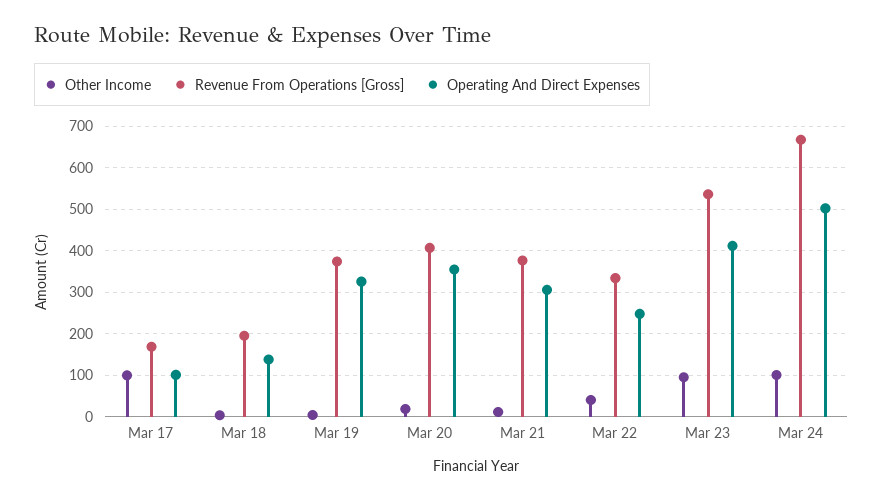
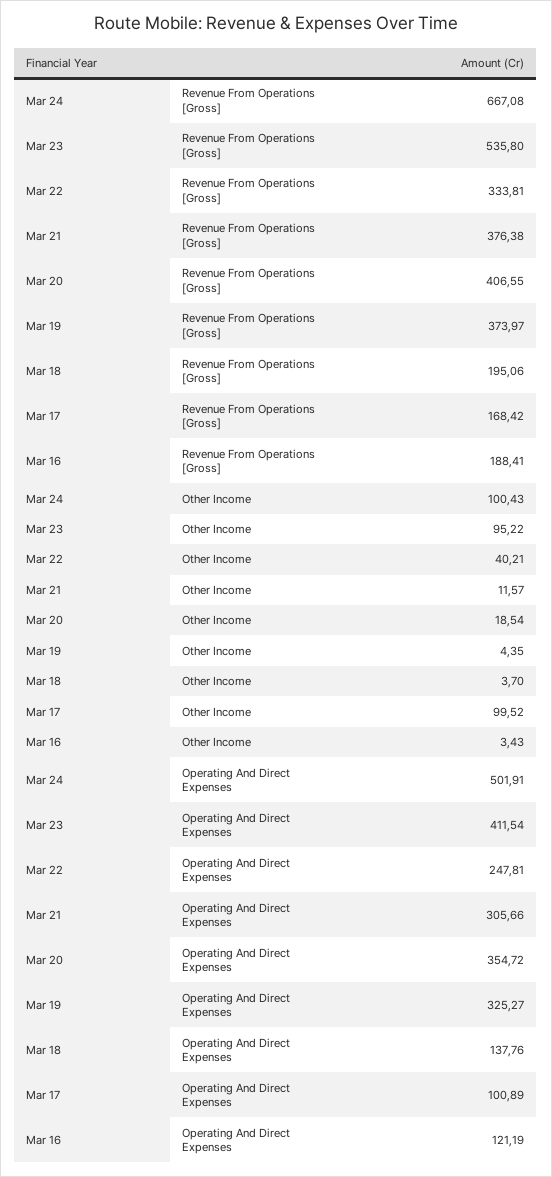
Revenue From Operations [Gross], Mar 16: none -> 188.41
Other Income, Mar 16: none -> 3.43
Operating And Direct Expenses, Mar 16: none -> 121.19

